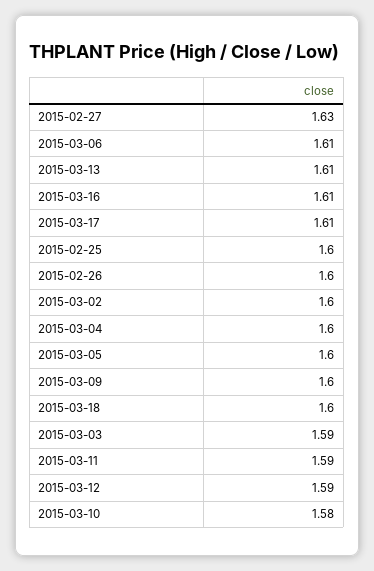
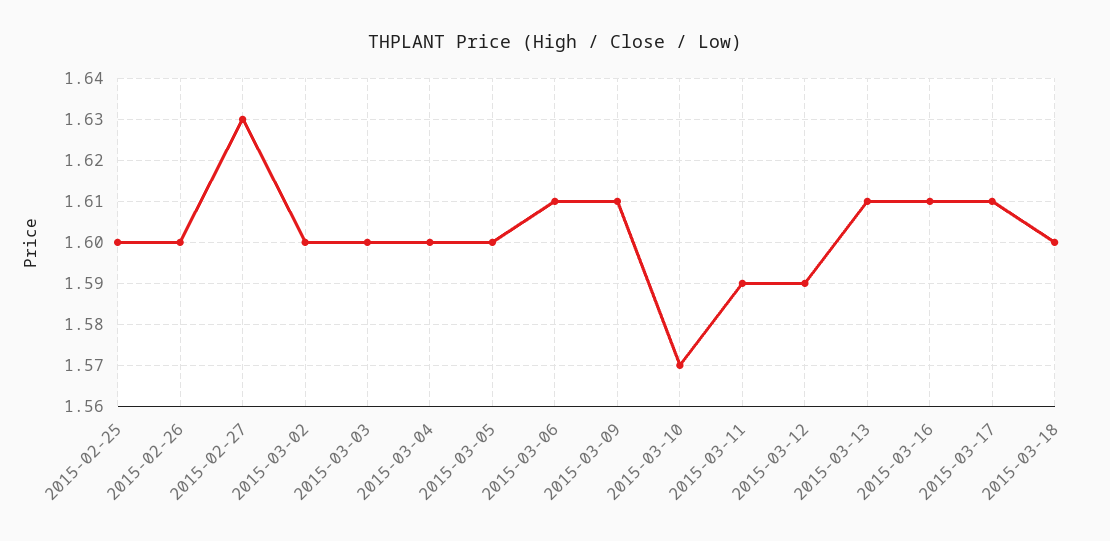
2015-03-09: 1.6 -> 1.61
2015-03-03: 1.59 -> 1.6
2015-03-10: 1.58 -> 1.57

